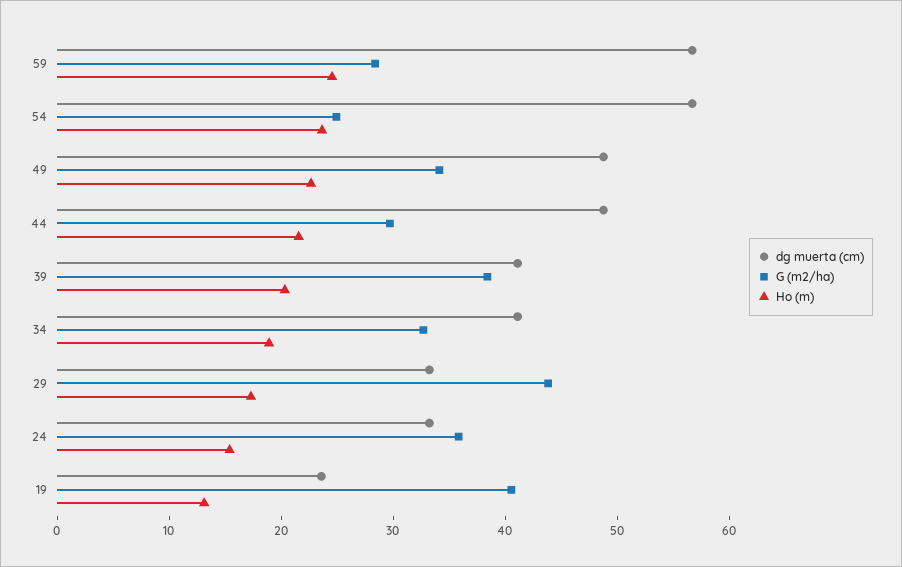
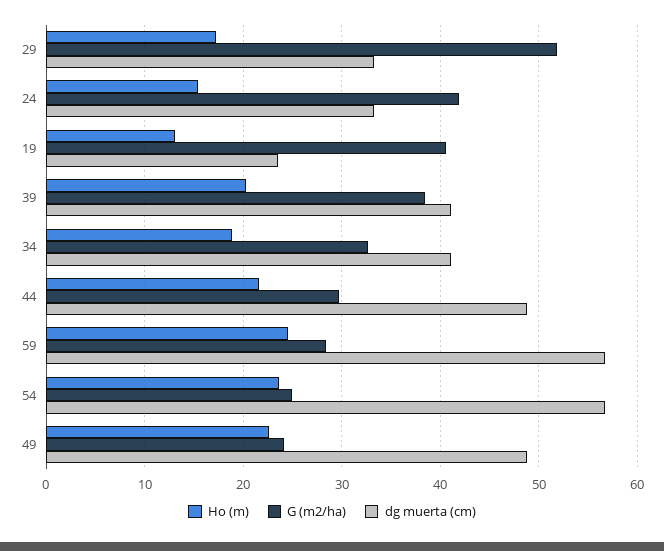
G (m2/ha), 49: 34 -> 24
G (m2/ha), 29: 44 -> 52
G (m2/ha), 24: 36 -> 42

